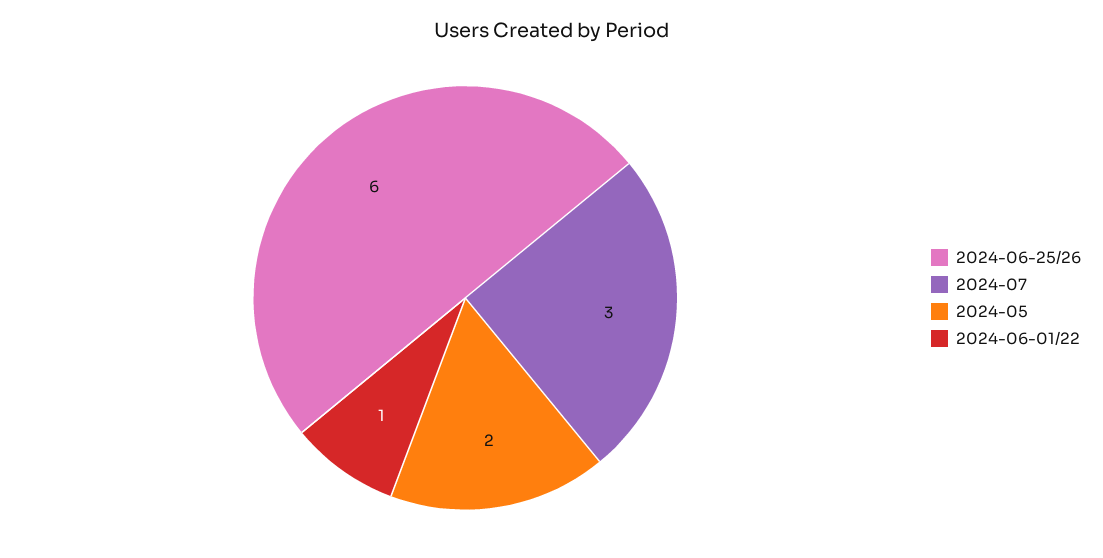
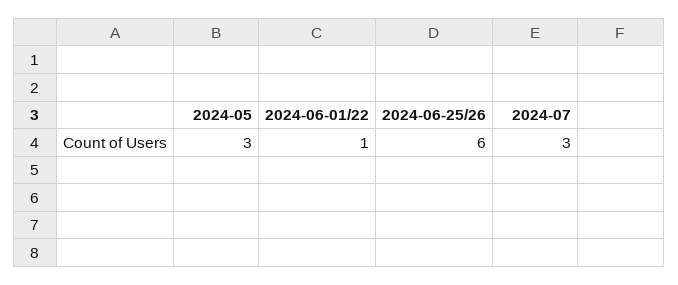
2024-05: 2 -> 3

